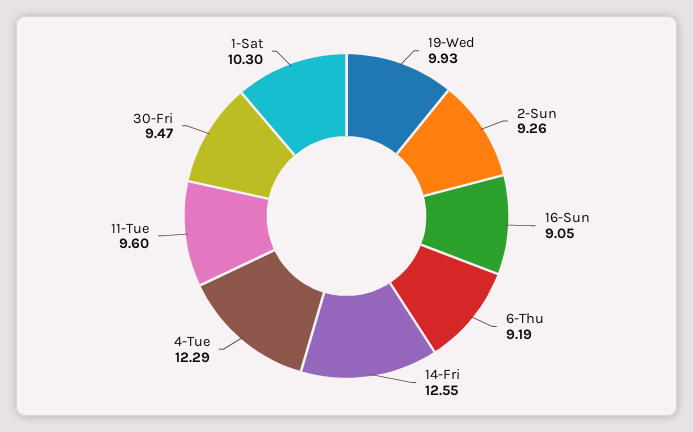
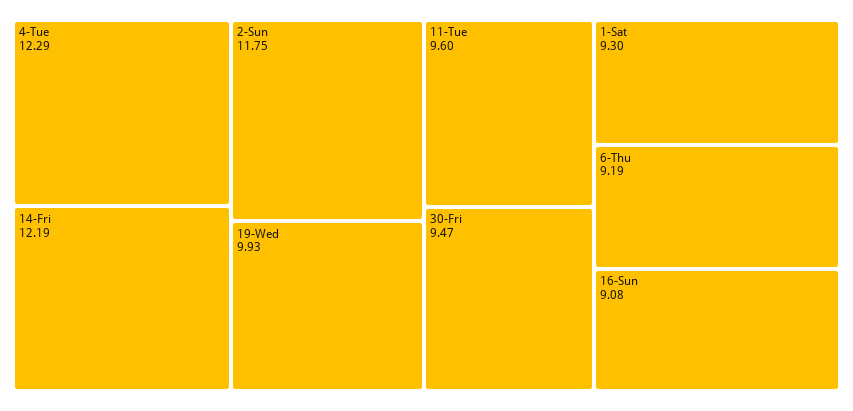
2-Sun: 9.26 -> 11.75
16-Sun: 9.05 -> 9.08
14-Fri: 12.55 -> 12.19
1-Sat: 10.3 -> 9.3

